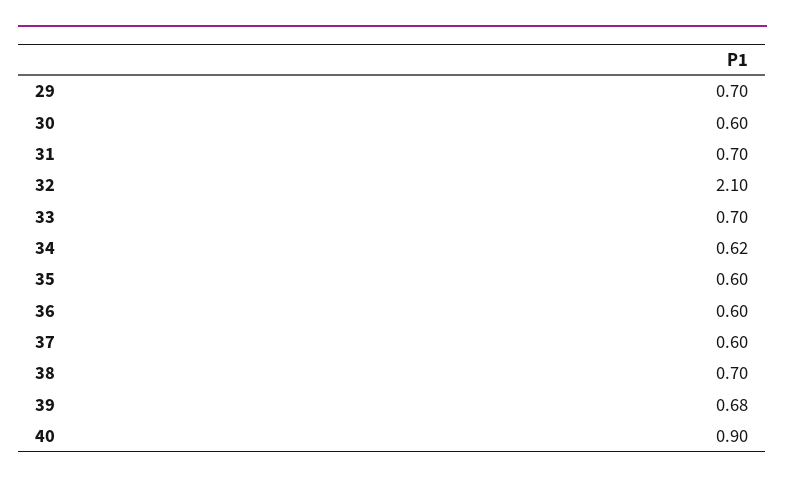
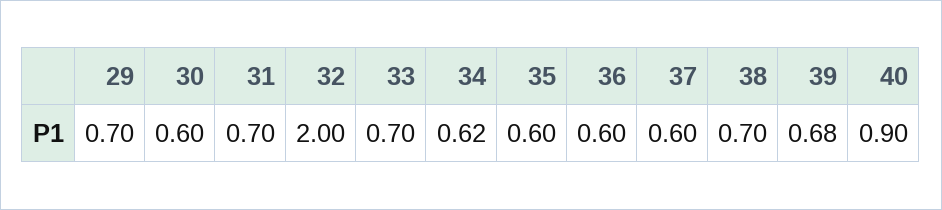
32: 2.1 -> 2

